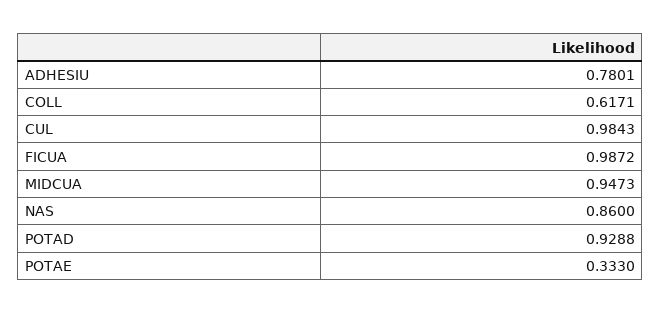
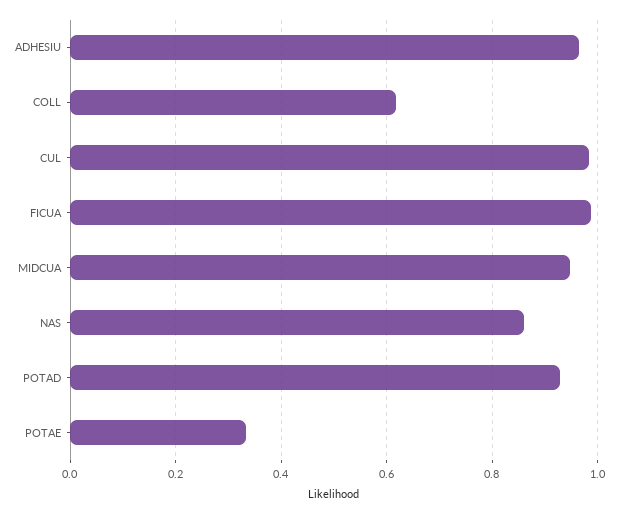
ADHESIU: 0.7801 -> 0.96

